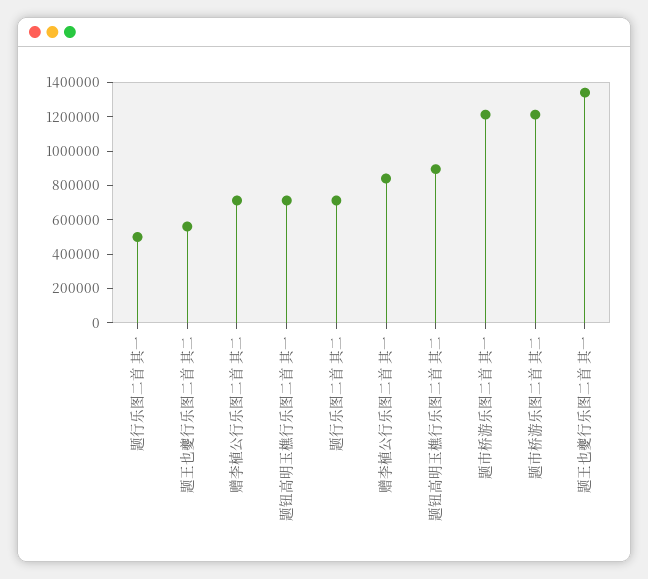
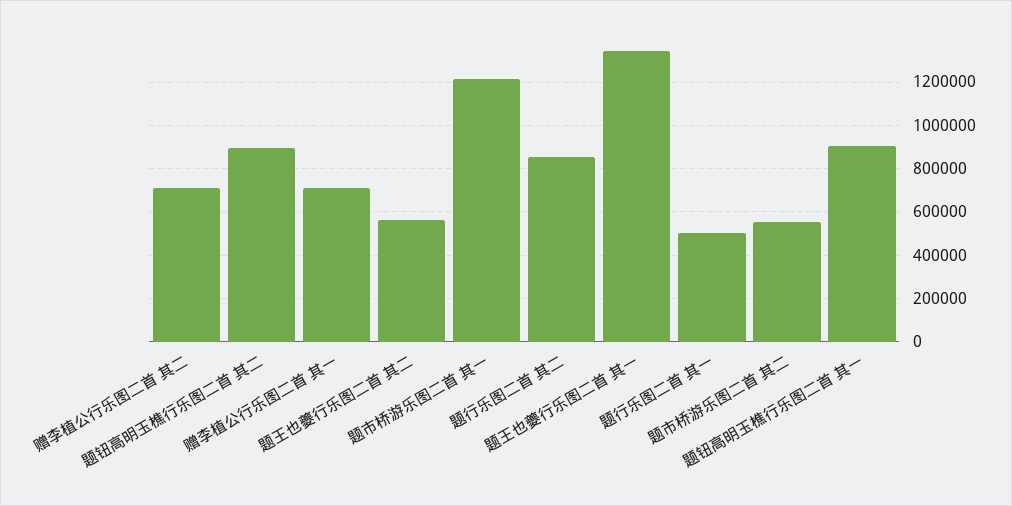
题钮高明玉樵行乐图二首 其一: 700000 -> 900000
题行乐图二首 其二: 700000 -> 850000
赠李植公行乐图二首 其一: 850000 -> 700000
题市桥游乐图二首 其二: 1200000 -> 550000

